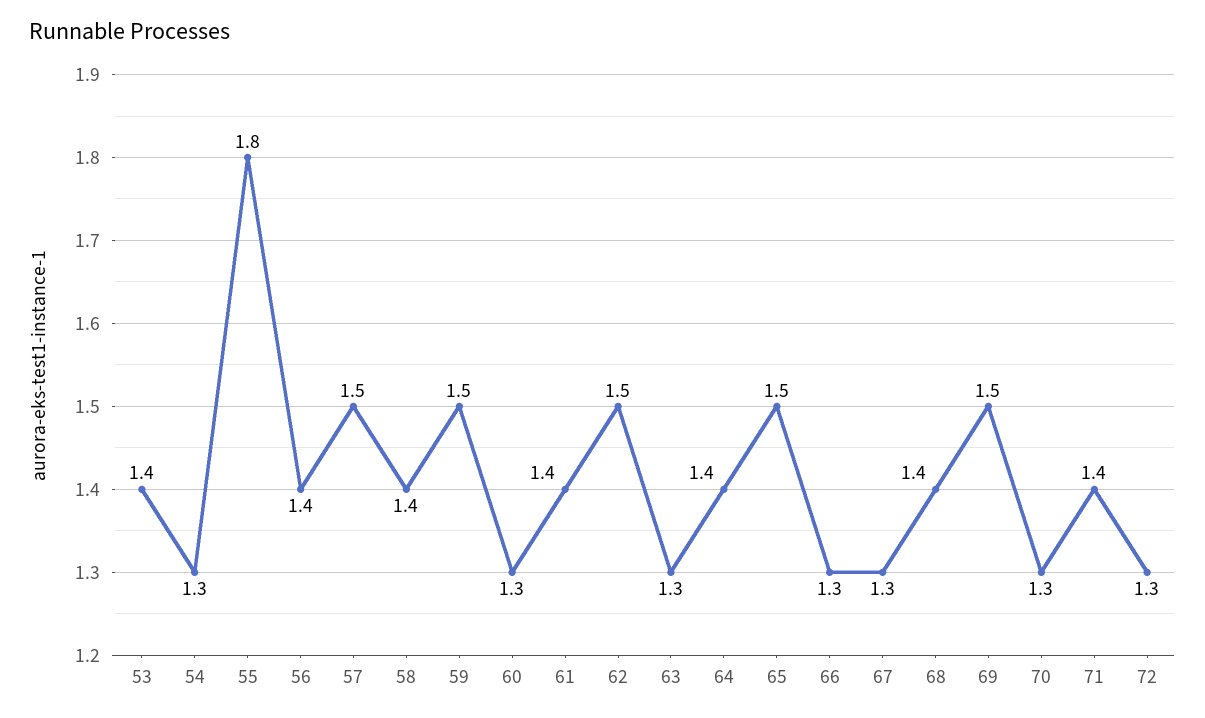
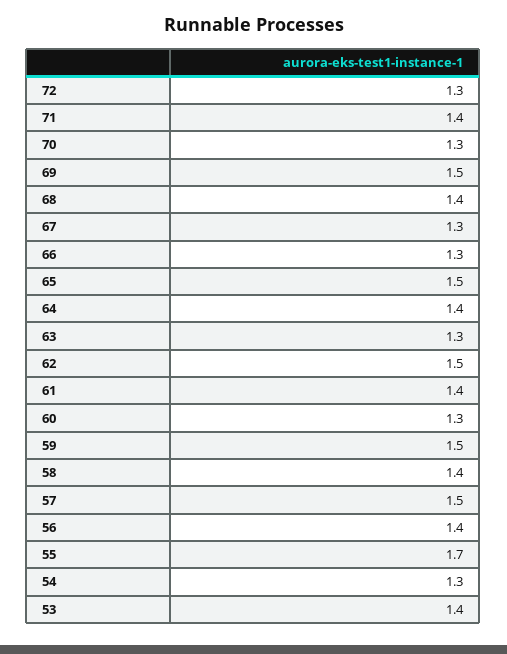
55: 1.8 -> 1.7

